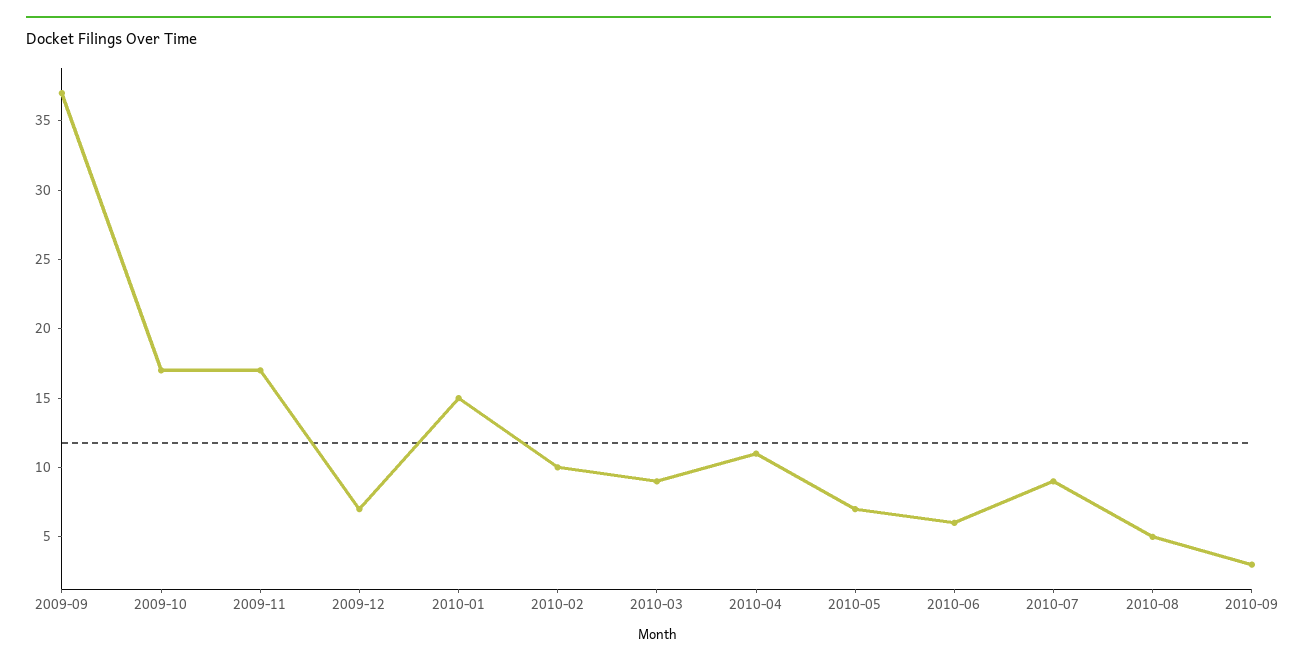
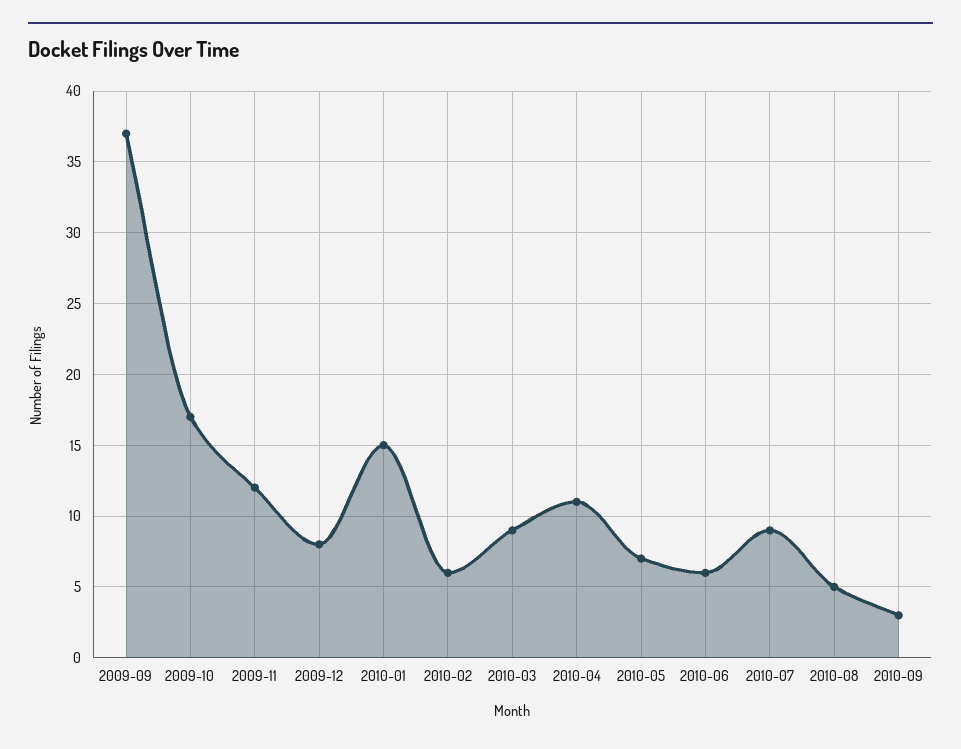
2009-11: 17 -> 12
2009-12: 7 -> 8
2010-02: 10 -> 6

